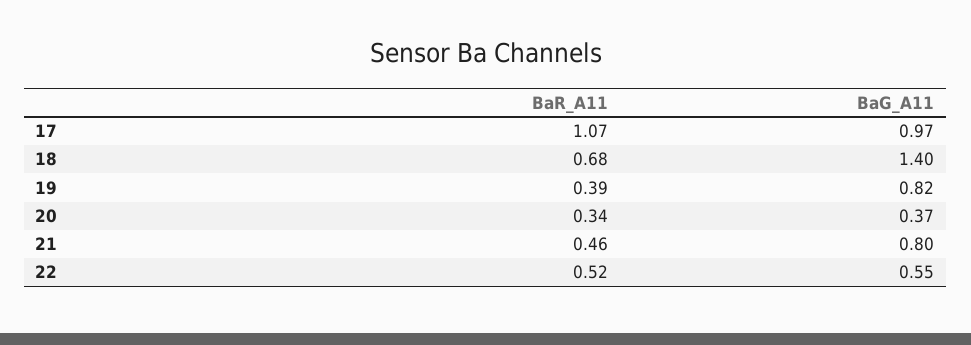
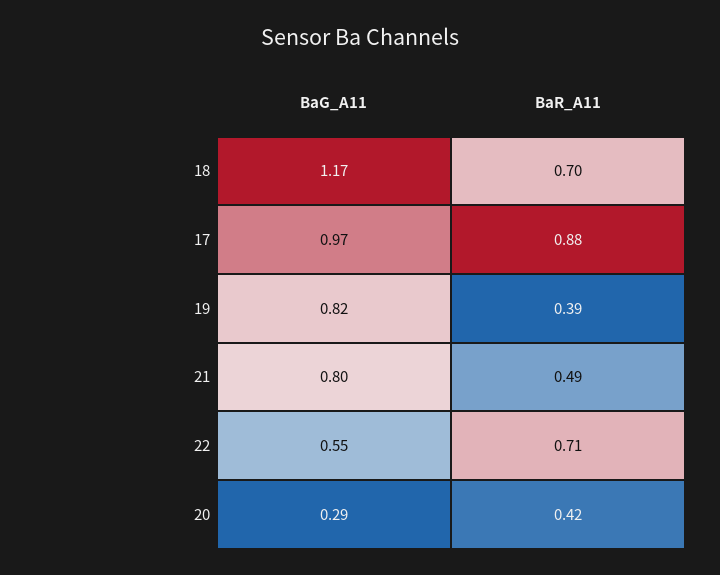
BaR_A11, 17: 1.07 -> 0.88
BaR_A11, 18: 0.68 -> 0.7
BaG_A11, 18: 1.4 -> 1.17
BaR_A11, 20: 0.34 -> 0.42
BaG_A11, 20: 0.37 -> 0.29
BaR_A11, 21: 0.46 -> 0.49
BaR_A11, 22: 0.52 -> 0.71

